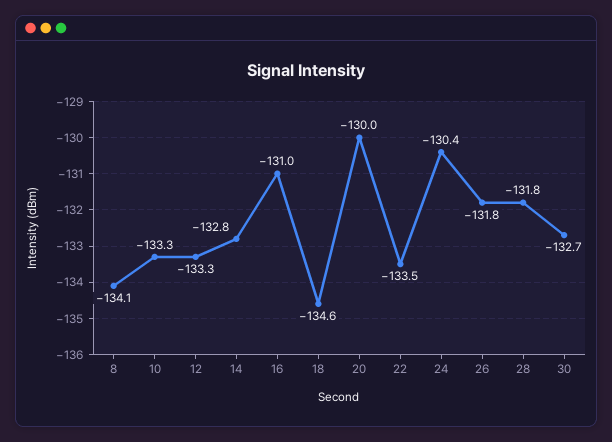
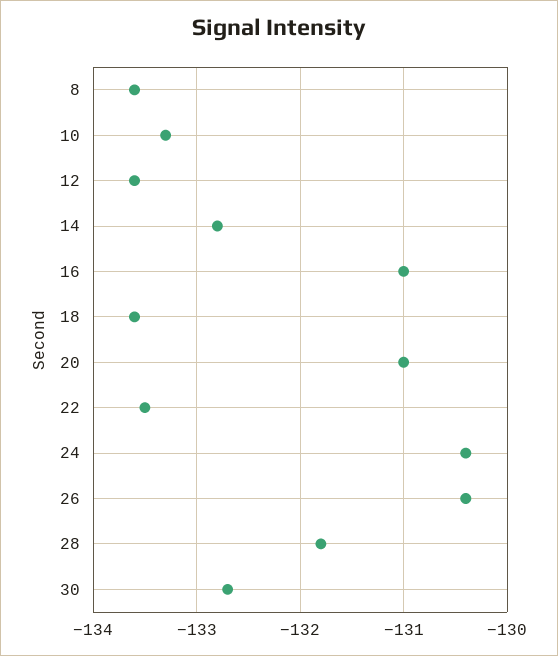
8: -134.1 -> -133.6
12: -133.3 -> -133.6
18: -134.6 -> -133.6
20: -130 -> -131
26: -131.8 -> -130.4

